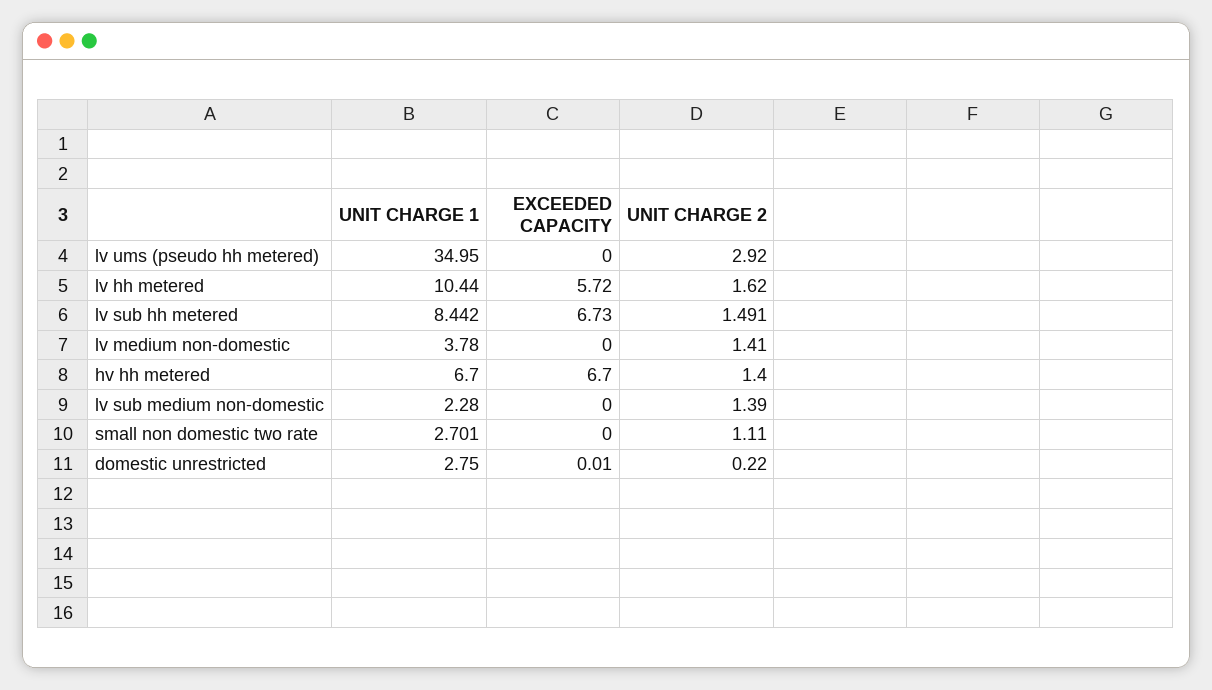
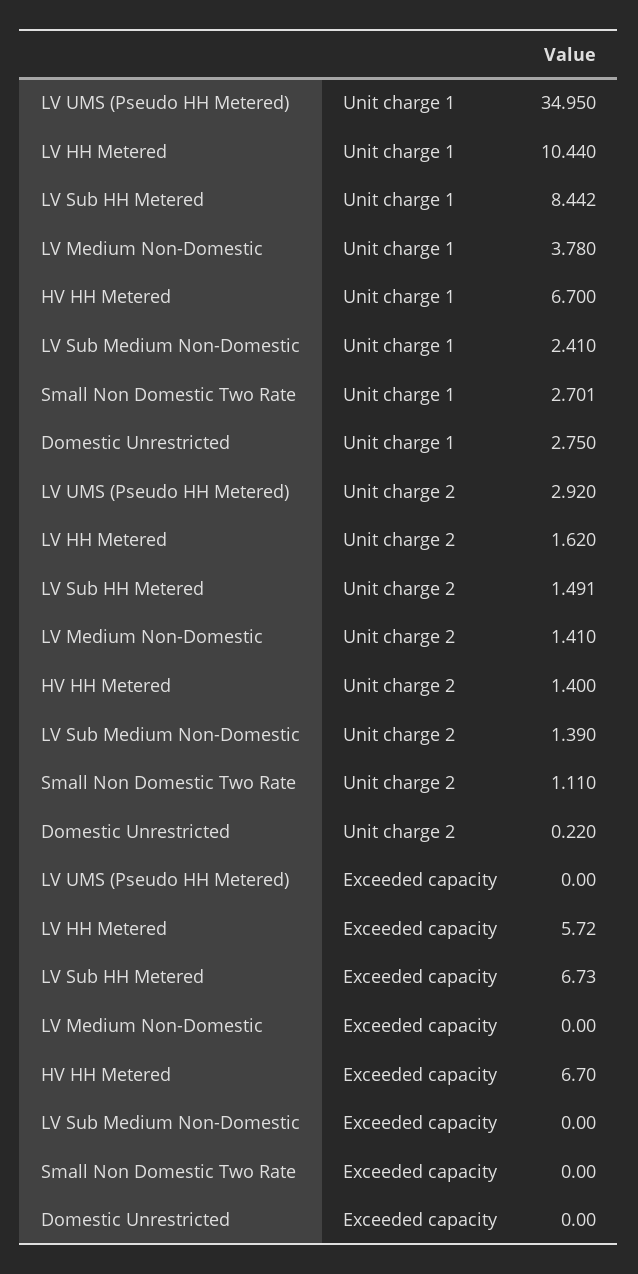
UNIT CHARGE 1, lv sub medium non-domestic: 2.28 -> 2.41
EXCEEDED CAPACITY, domestic unrestricted: 0.01 -> 0

